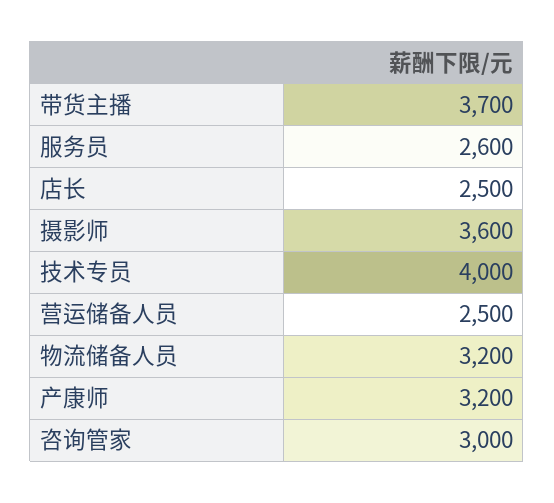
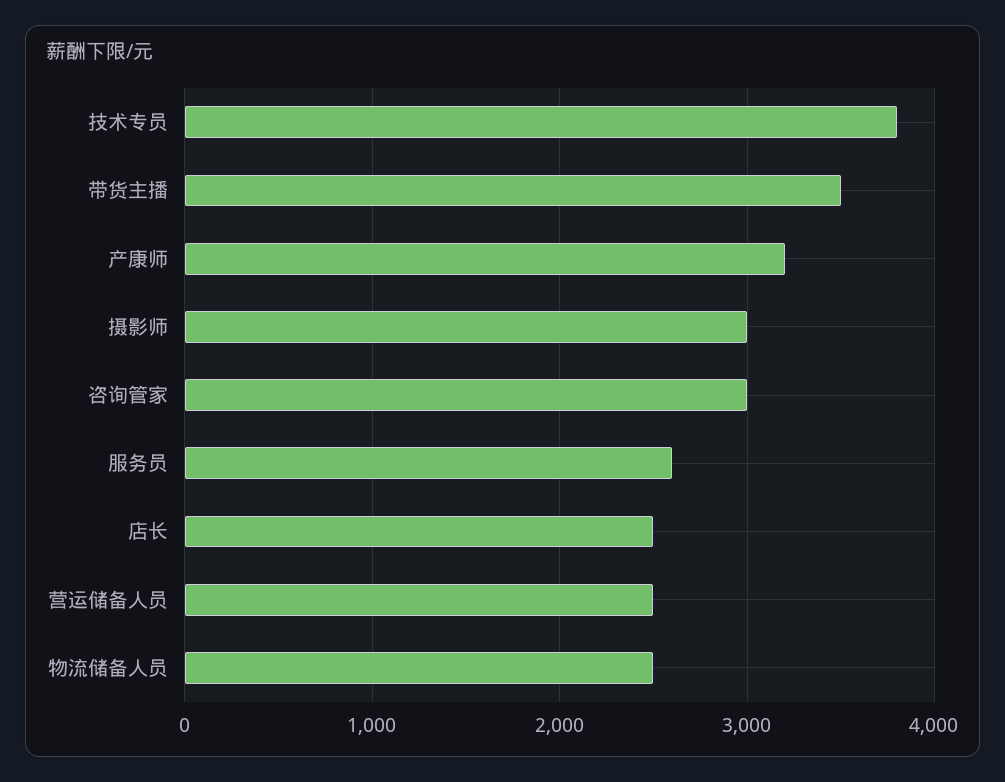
带货主播: 3700 -> 3500
摄影师: 3600 -> 3000
技术专员: 4000 -> 3800
物流储备人员: 3200 -> 2500

